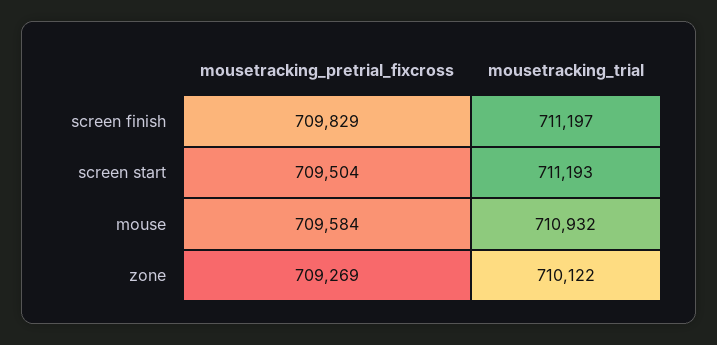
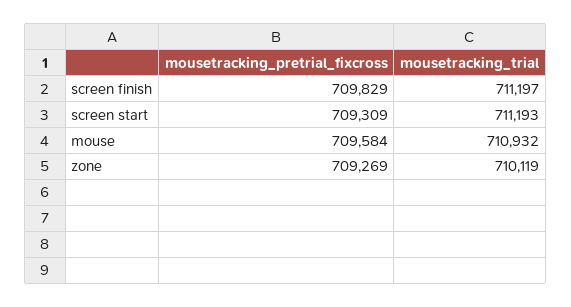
mousetracking_pretrial_fixcross, screen start: 709504 -> 709309
mousetracking_trial, zone: 710122 -> 710119

